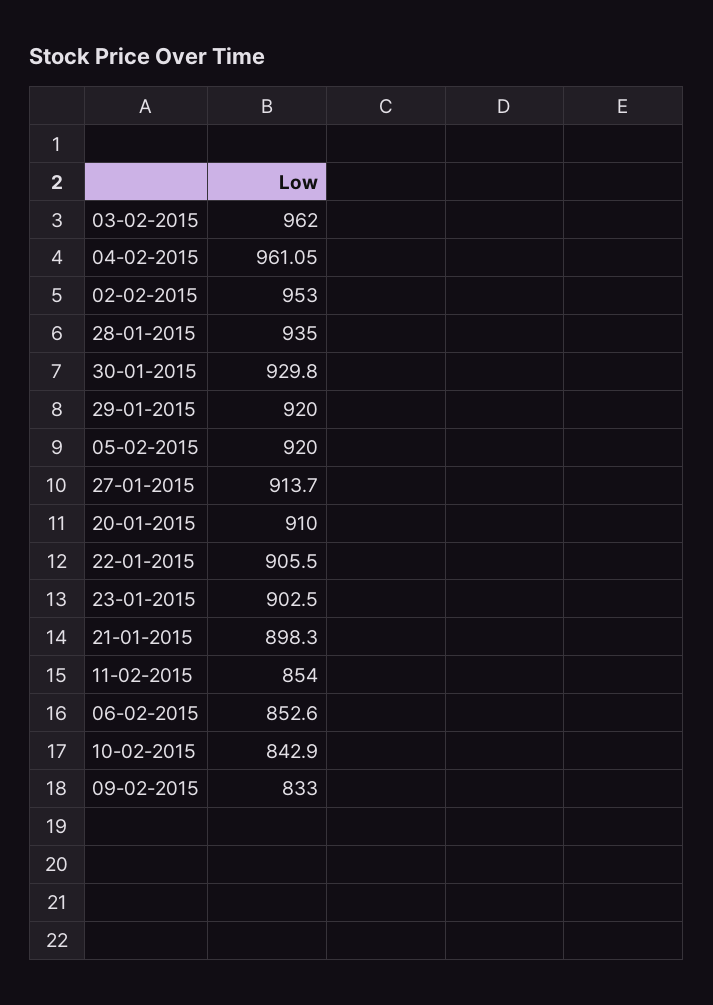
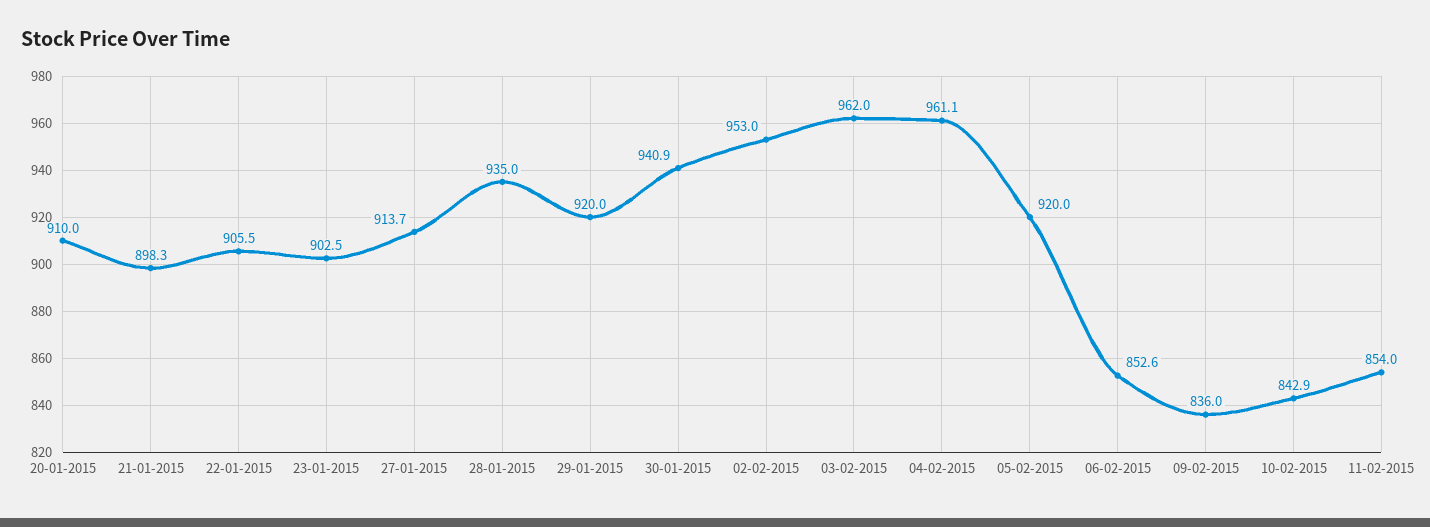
30-01-2015: 929.8 -> 940.9
09-02-2015: 833 -> 836

